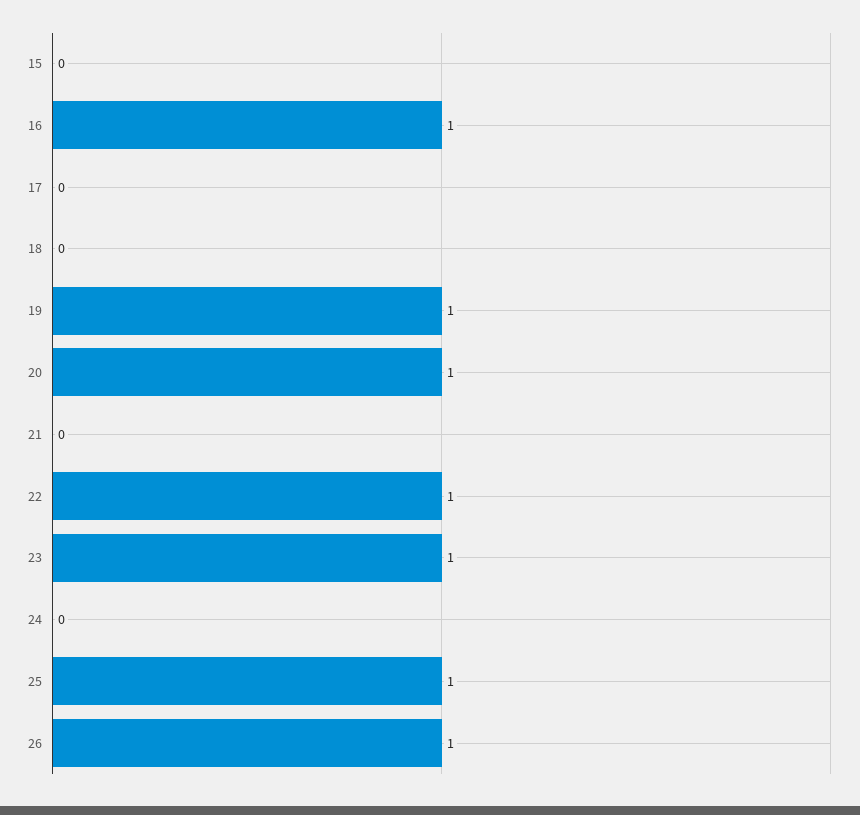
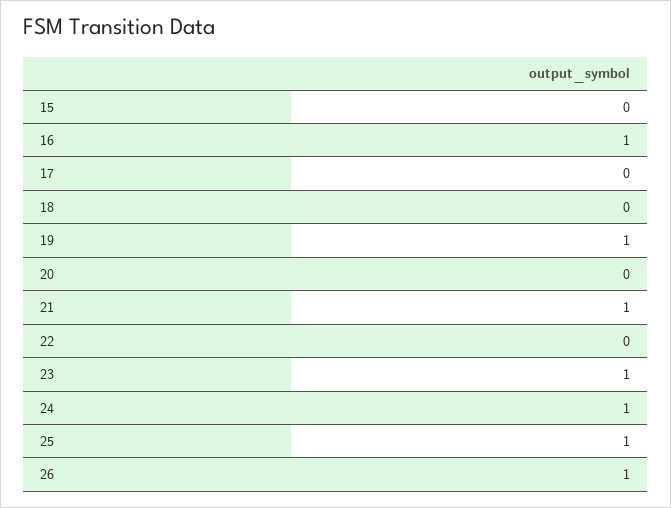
20: 1 -> 0
21: 0 -> 1
22: 1 -> 0
24: 0 -> 1

